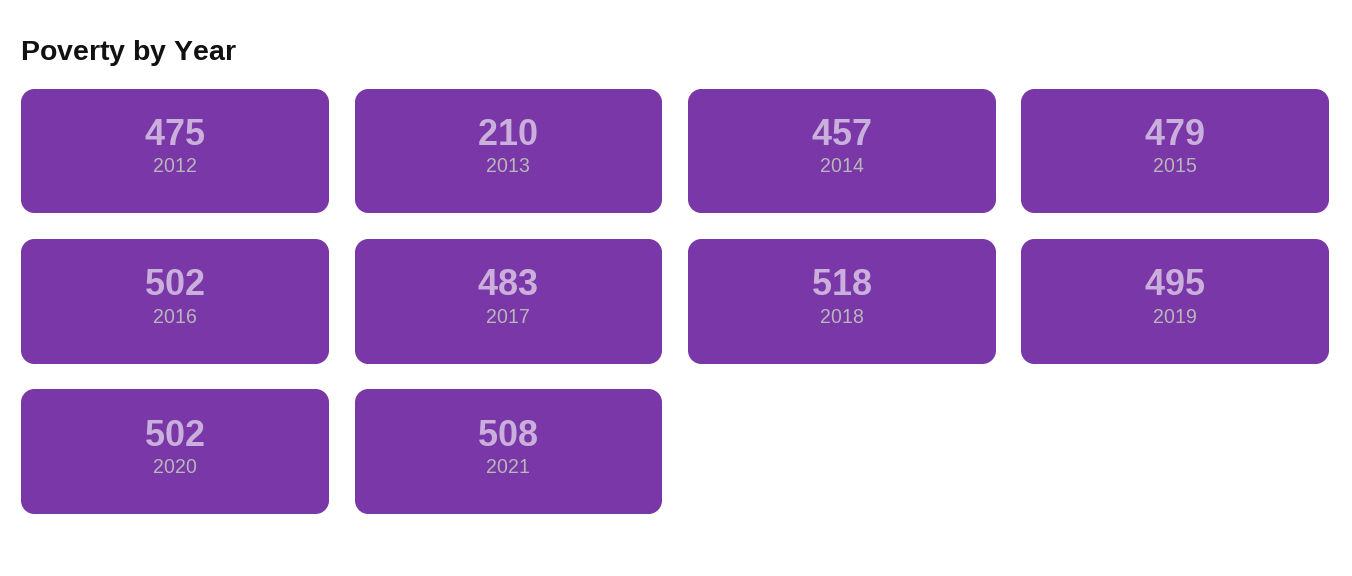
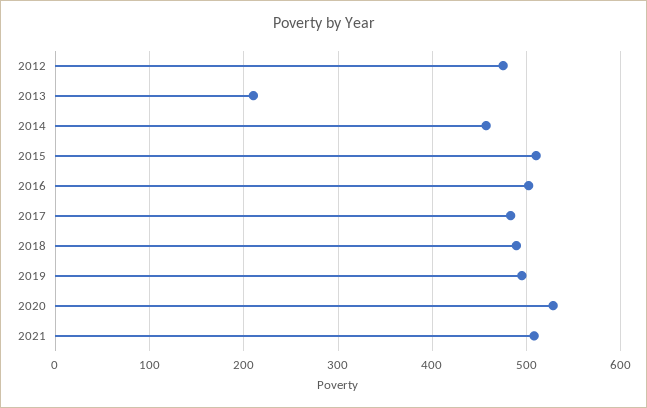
2015: 479 -> 510
2018: 518 -> 490
2020: 502 -> 530

